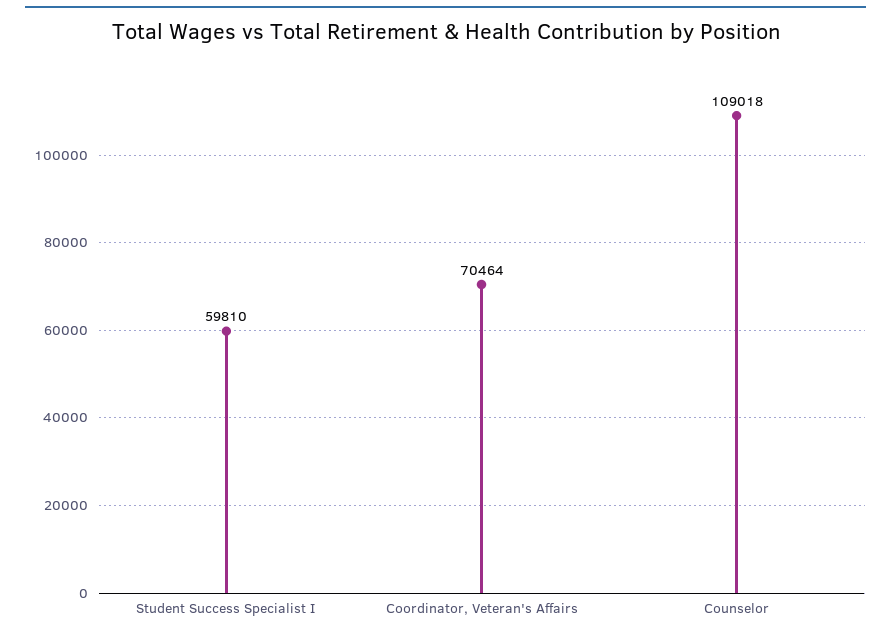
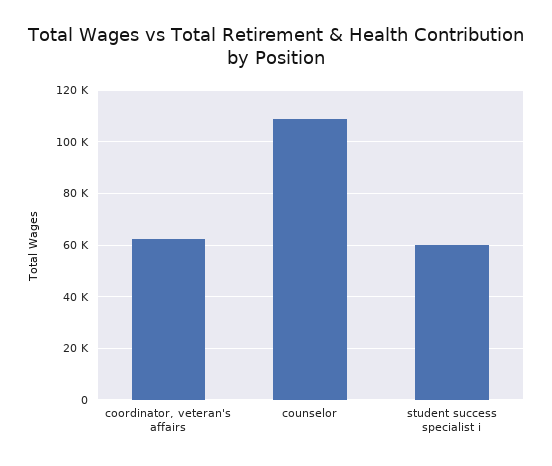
Coordinator, Veteran's Affairs: 70464 -> 62500

